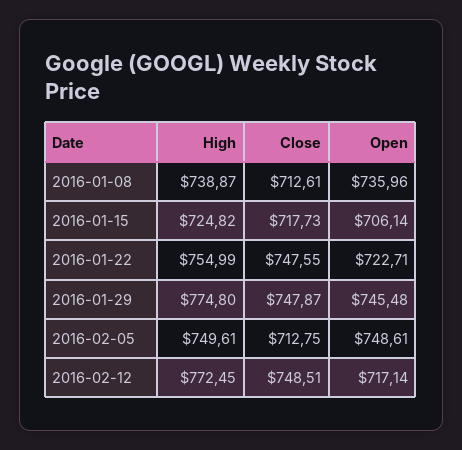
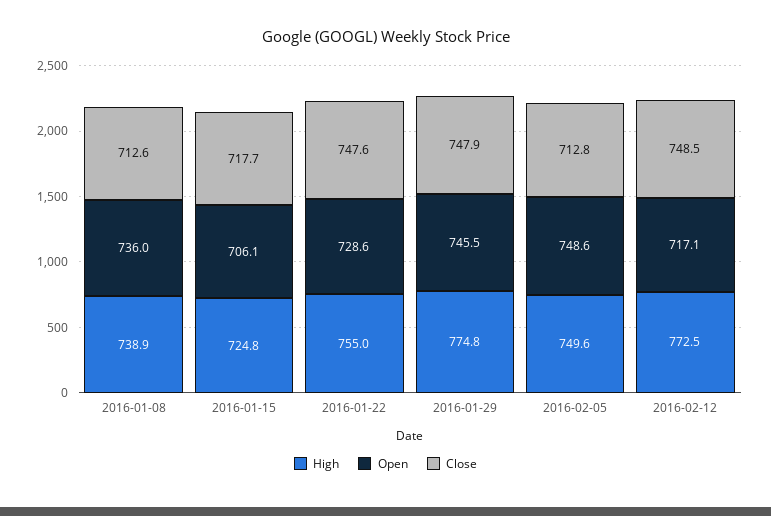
Open, 2016-01-22: 722.71 -> 728.6

